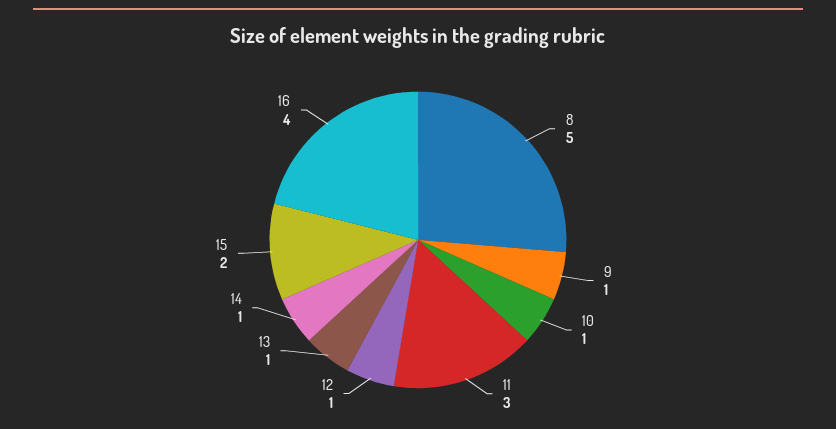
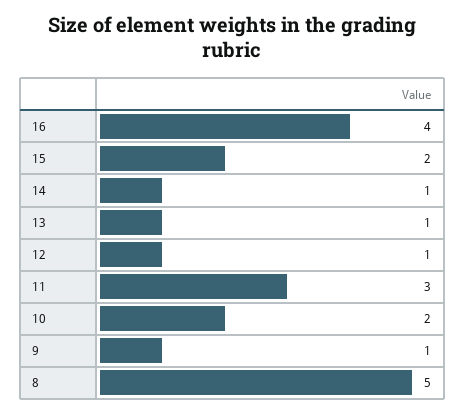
10: 1 -> 2

